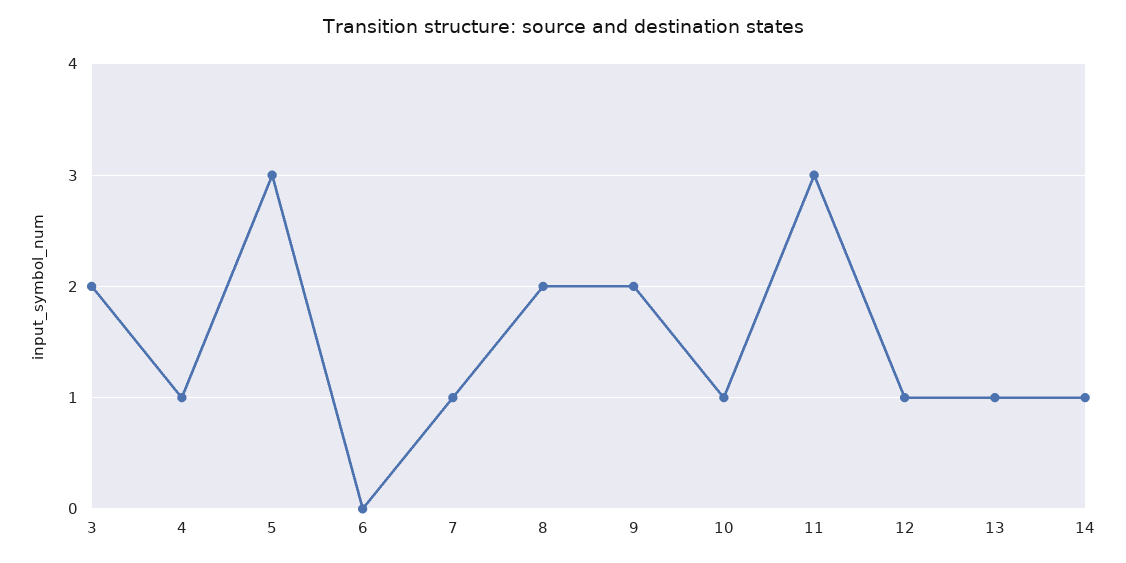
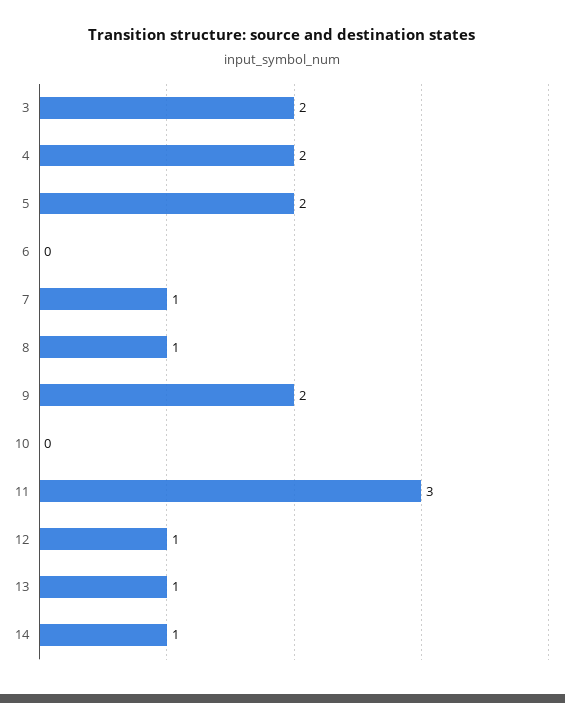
4: 1 -> 2
5: 3 -> 2
8: 2 -> 1
10: 1 -> 0

